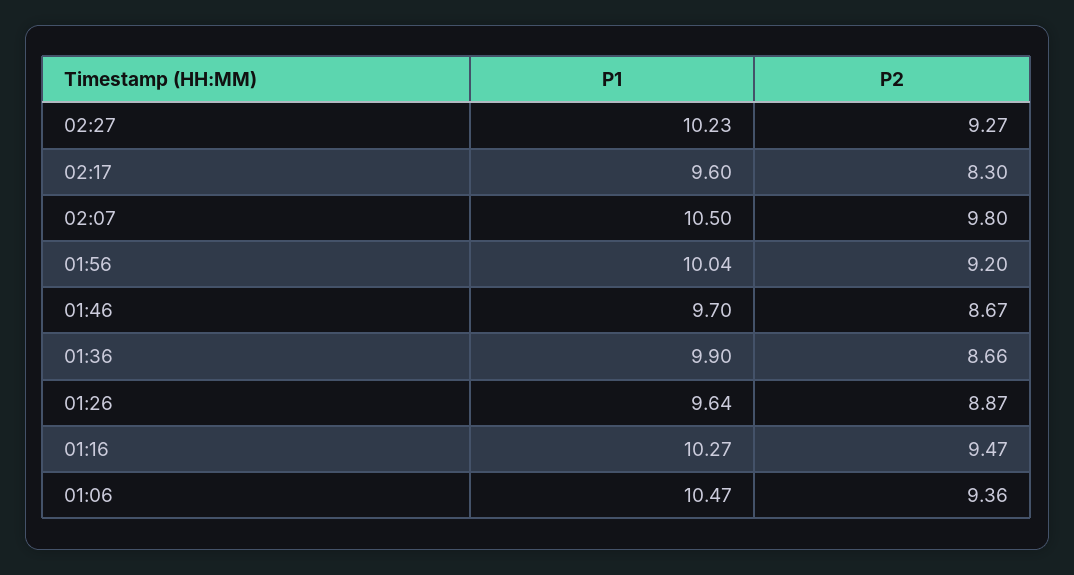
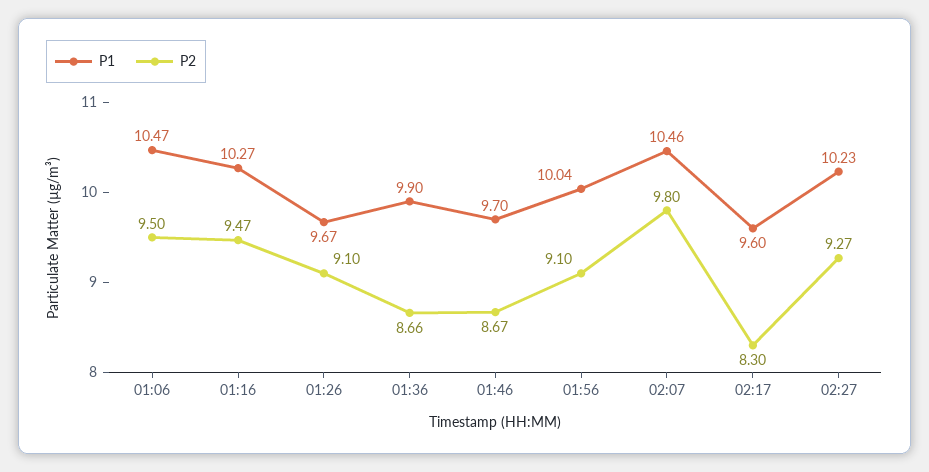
P1, 02:07: 10.5 -> 10.46
P2, 01:56: 9.2 -> 9.1
P1, 01:26: 9.64 -> 9.67
P2, 01:26: 8.87 -> 9.1
P2, 01:06: 9.36 -> 9.5

